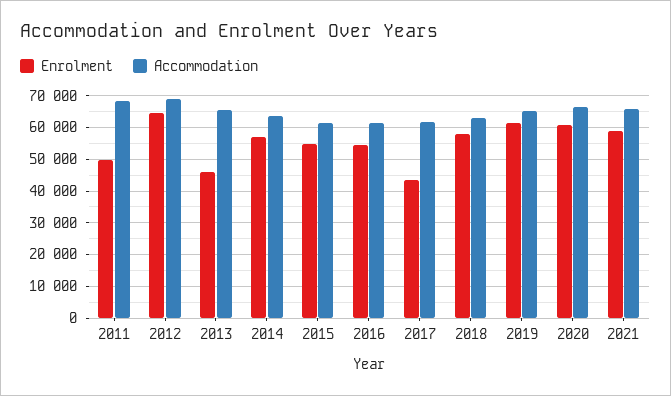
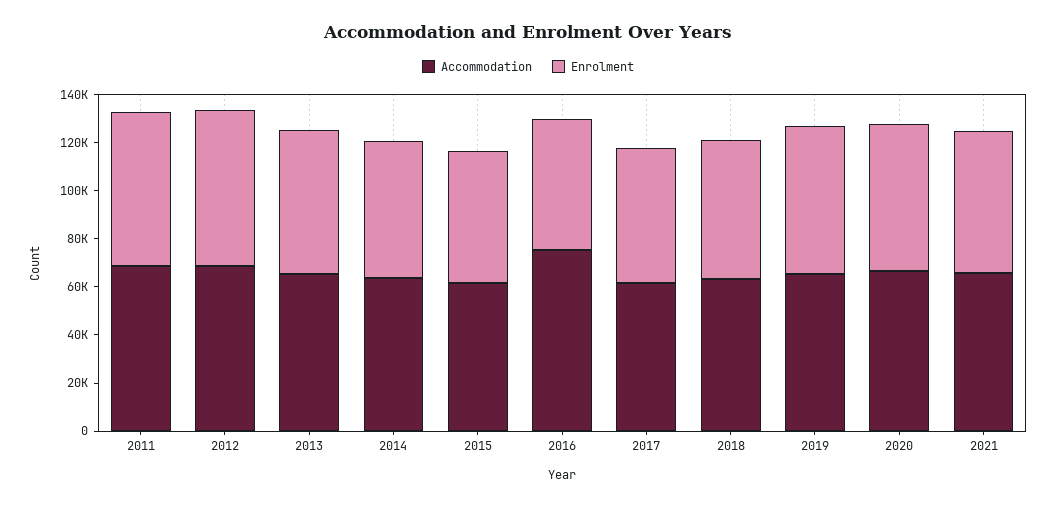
Enrolment, 2011: 50000 -> 65000
Enrolment, 2013: 46000 -> 60000
Accommodation, 2016: 62000 -> 75000
Enrolment, 2017: 44000 -> 55000

